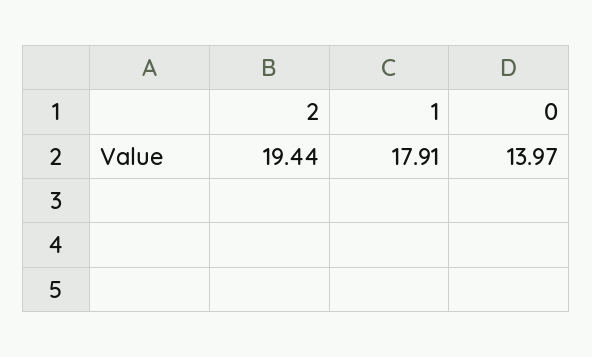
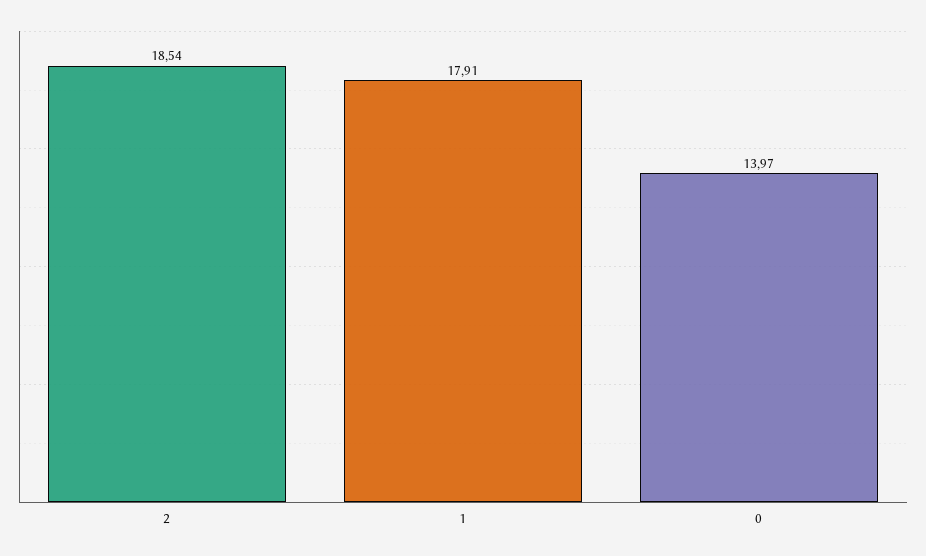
2: 19.44 -> 18.54

